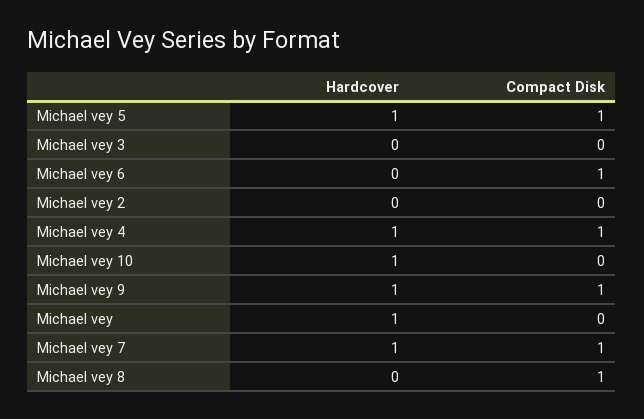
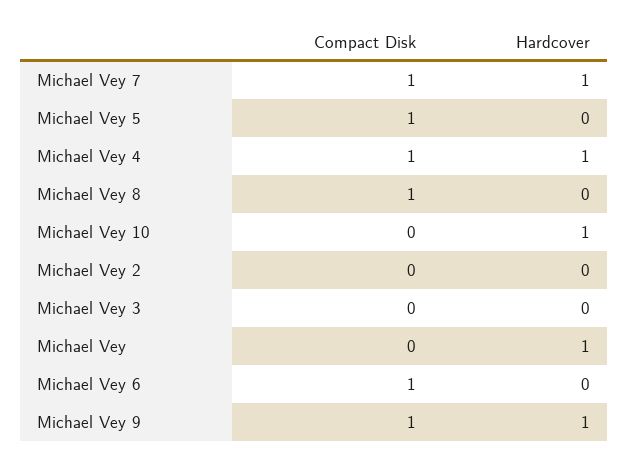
Hardcover, Michael vey 5: 1 -> 0

